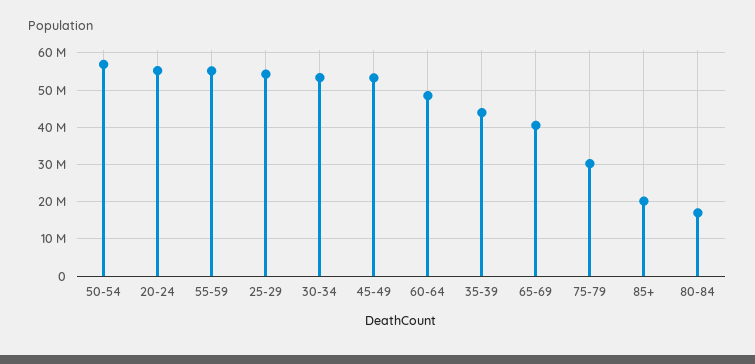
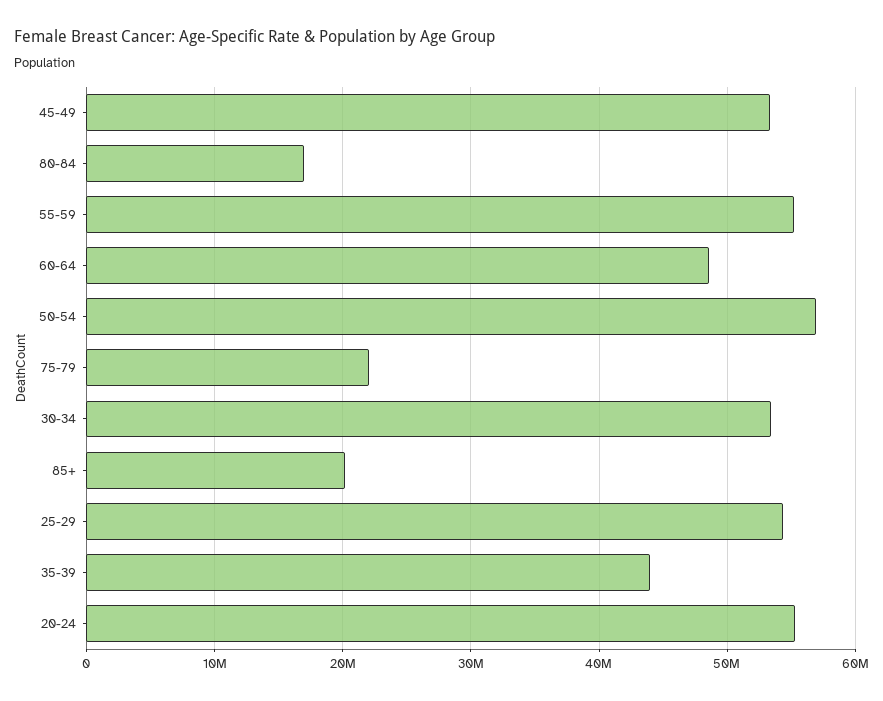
65-69: 40000000 -> none
75-79: 30000000 -> 22000000

